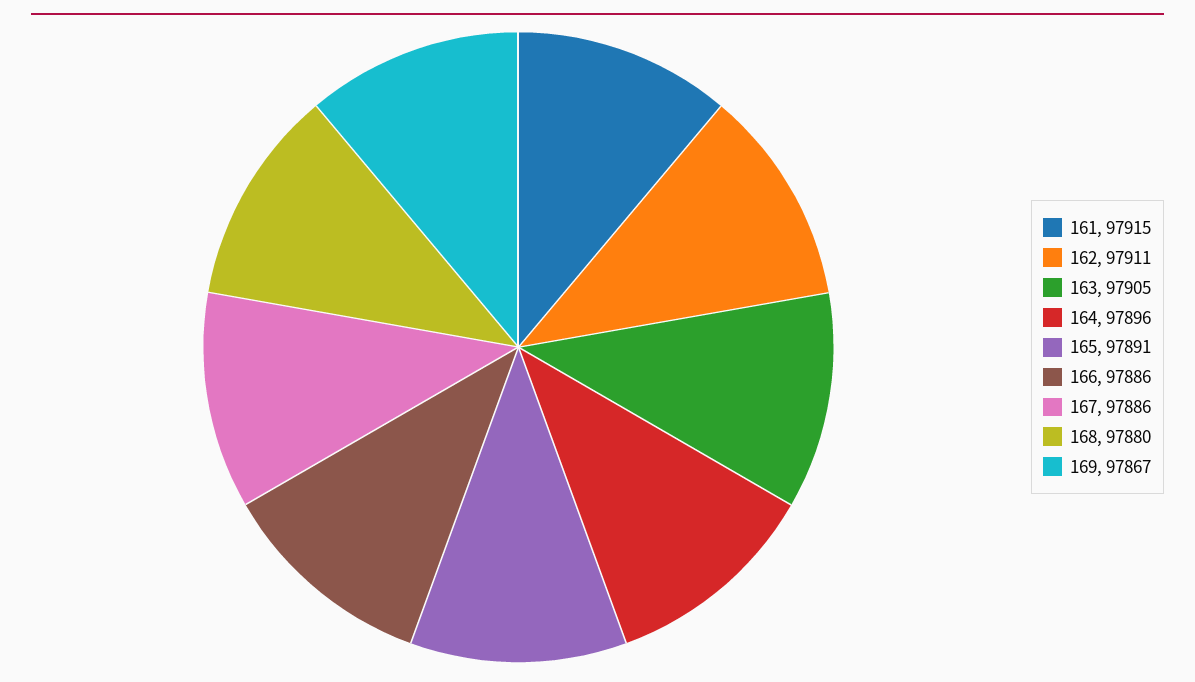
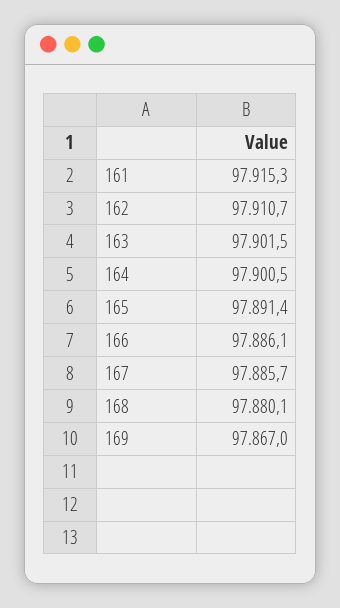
163: 97905 -> 97901.5
164: 97896 -> 97900.5

